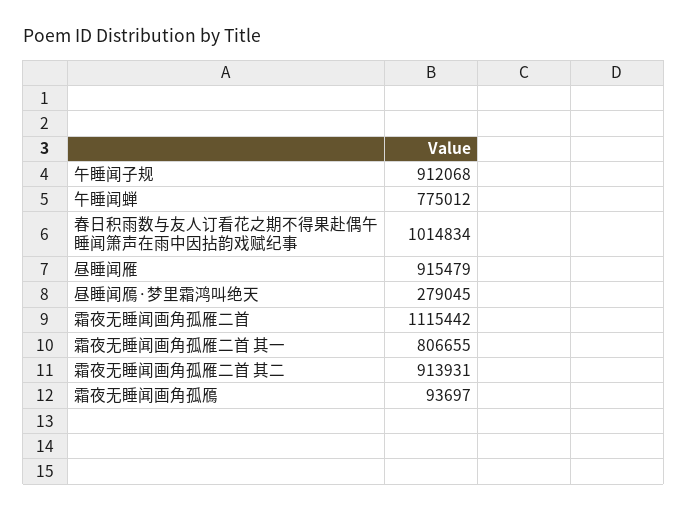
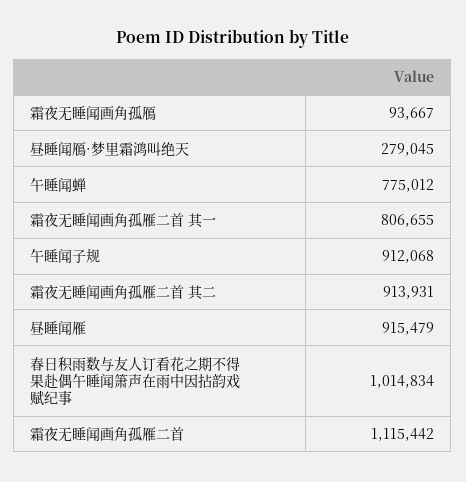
霜夜无睡闻画角孤鴈: 93697 -> 93667

